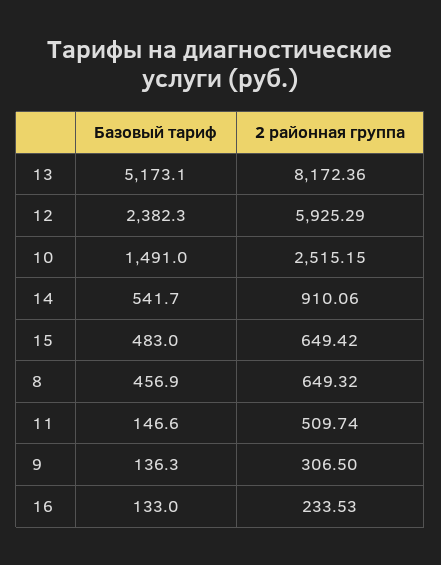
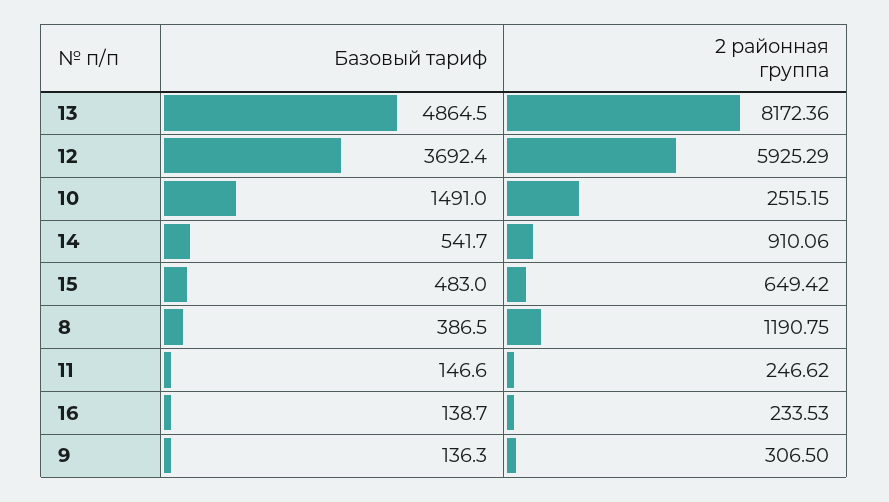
Базовый тариф, 13: 5173.1 -> 4864.5
Базовый тариф, 12: 2382.3 -> 3692.4
Базовый тариф, 8: 456.9 -> 386.5
2 районная группа, 8: 649.32 -> 1190.75
2 районная группа, 11: 509.74 -> 246.62
Базовый тариф, 16: 133 -> 138.7

